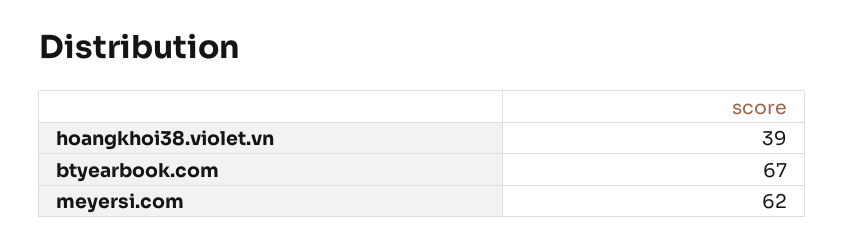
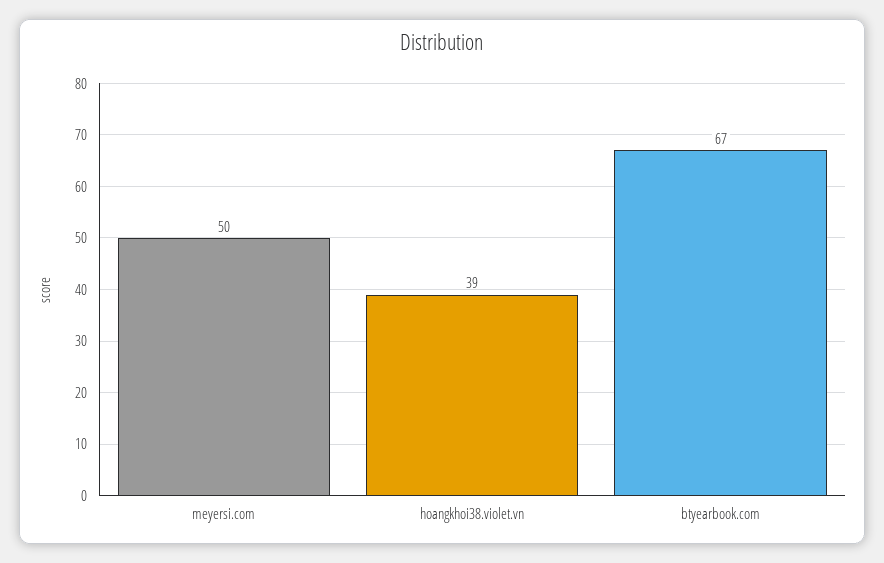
meyersi.com: 62 -> 50

